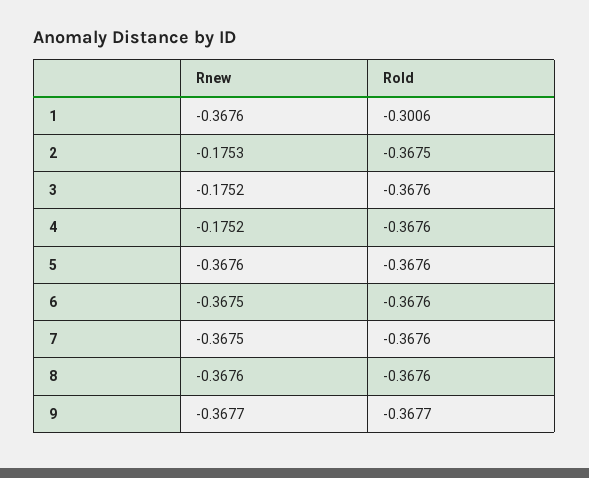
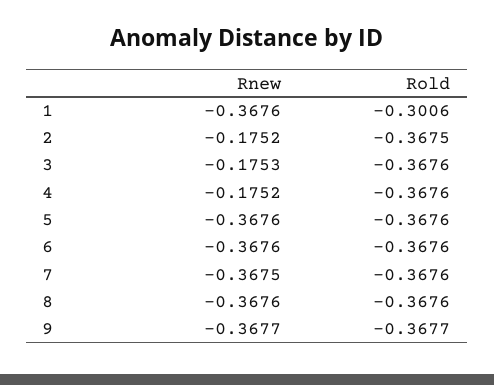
Rnew, 2: -0.1753 -> -0.1752
Rnew, 3: -0.1752 -> -0.1753
Rnew, 6: -0.3675 -> -0.3676

